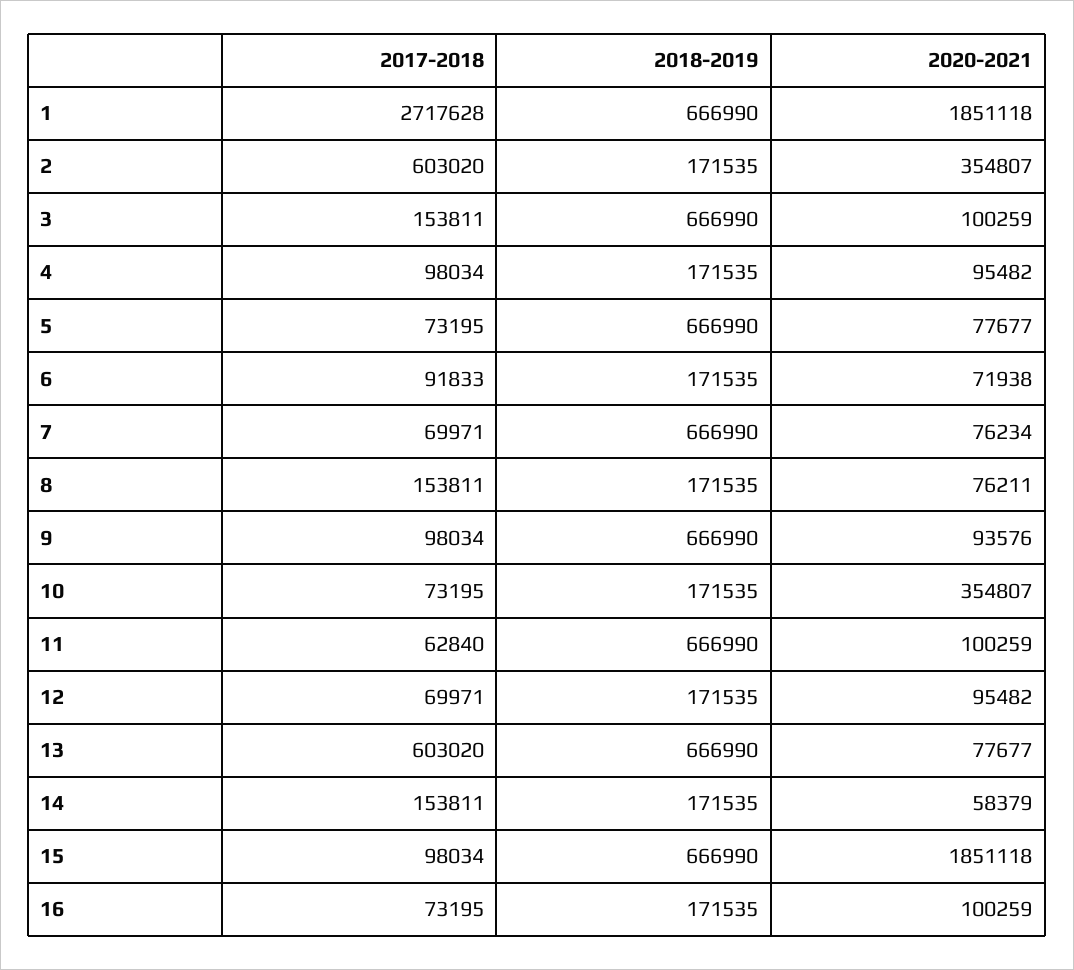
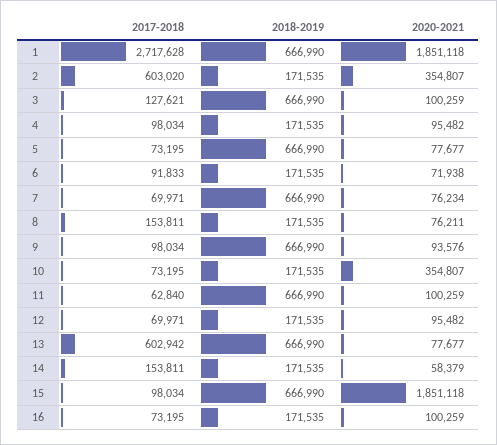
2017-2018, 3: 153811 -> 127621
2017-2018, 13: 603020 -> 602942

